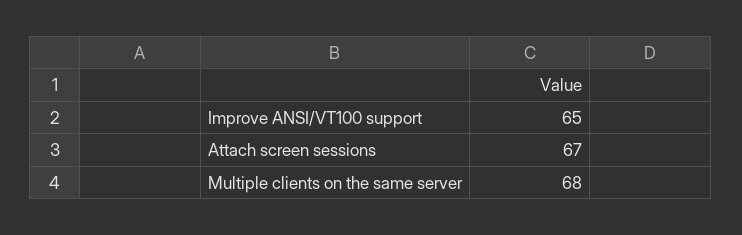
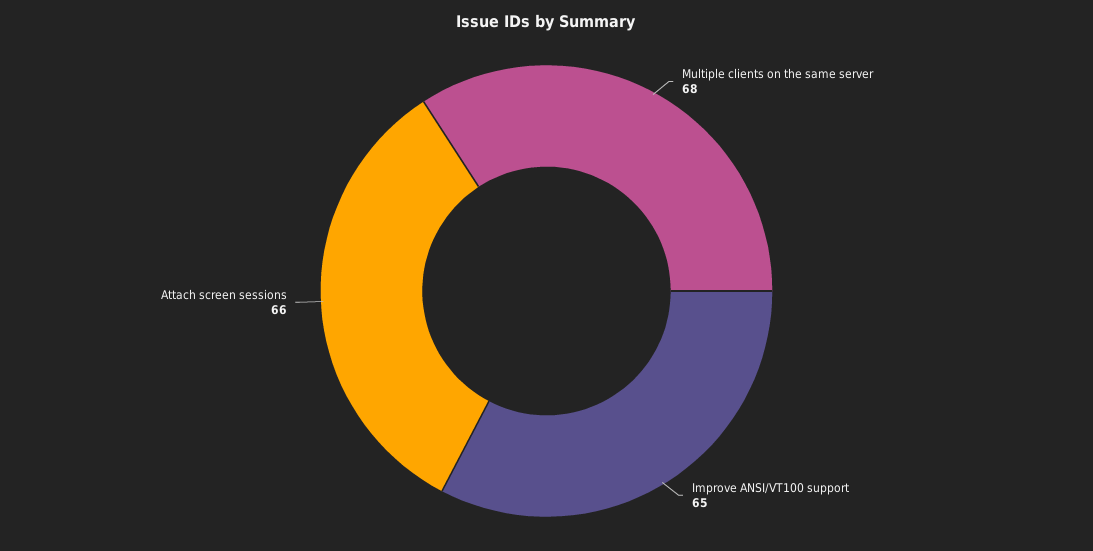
Attach screen sessions: 67 -> 66

